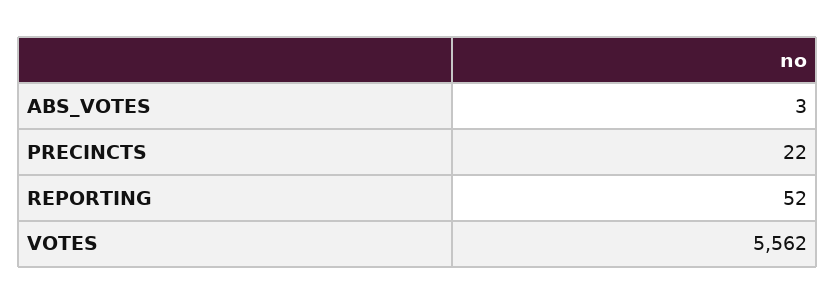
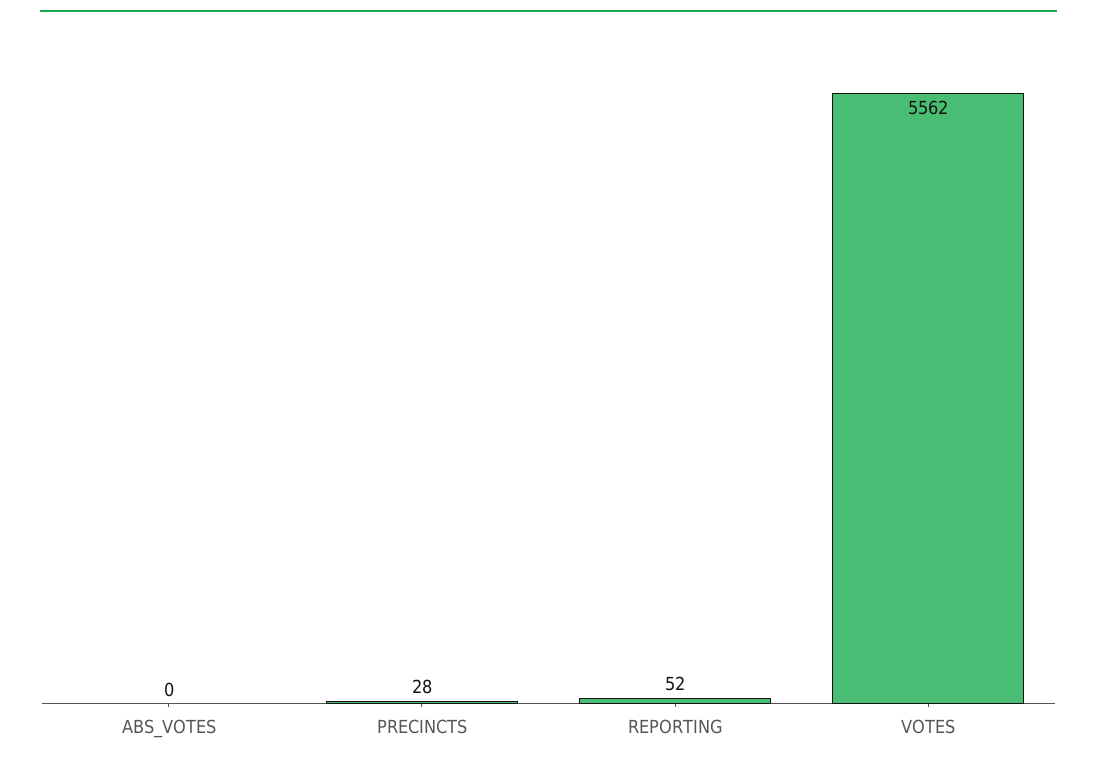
ABS_VOTES: 3 -> 0
PRECINCTS: 22 -> 28

